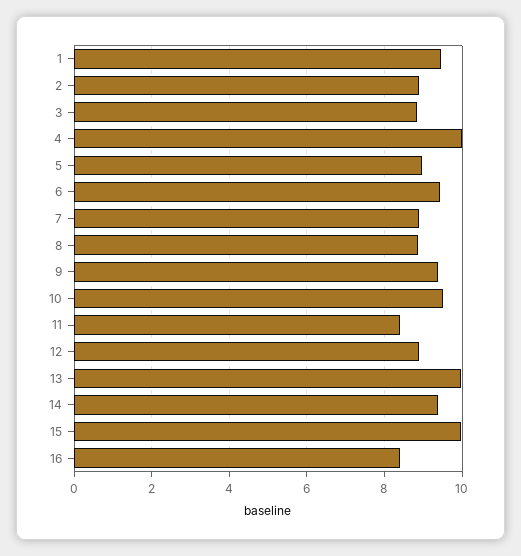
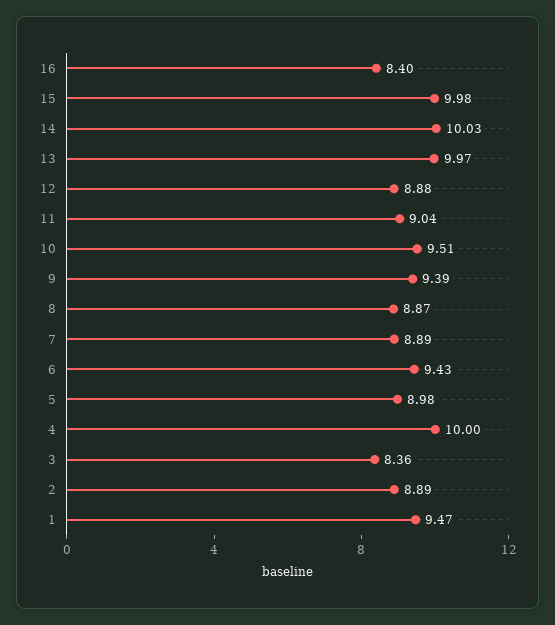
3: 8.8 -> 8.36
11: 8.4 -> 9.04
14: 9.4 -> 10.03

